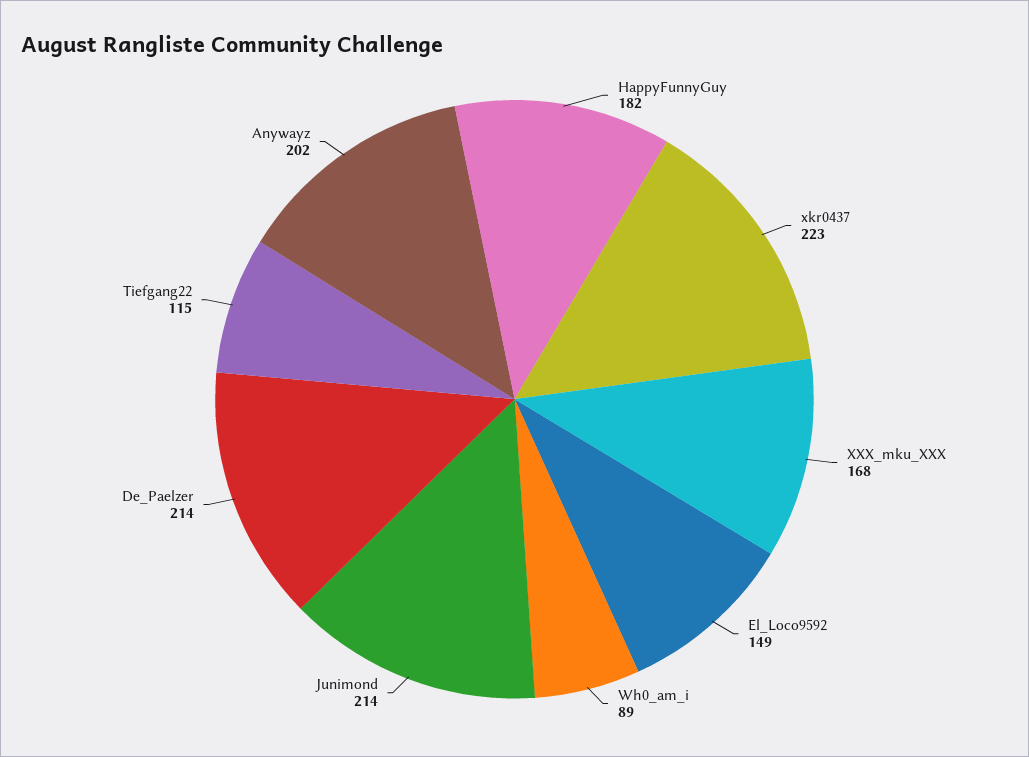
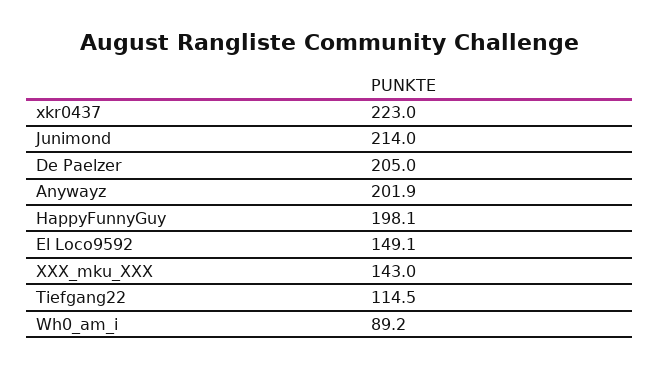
HappyFunnyGuy: 182 -> 198.1
XXX_mku_XXX: 168 -> 143
De_Paelzer: 214 -> 205

